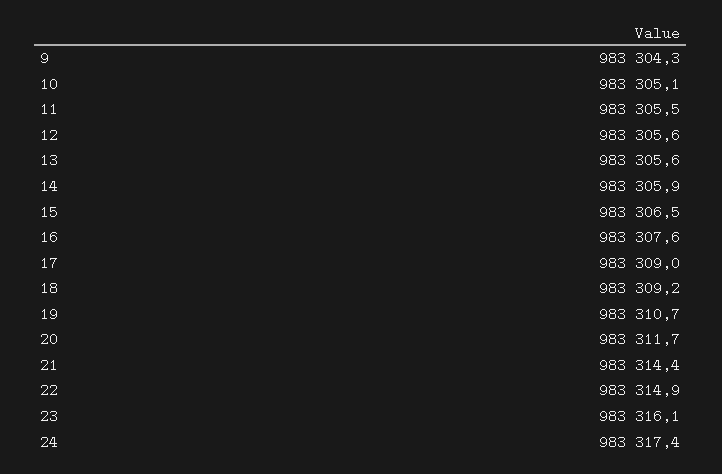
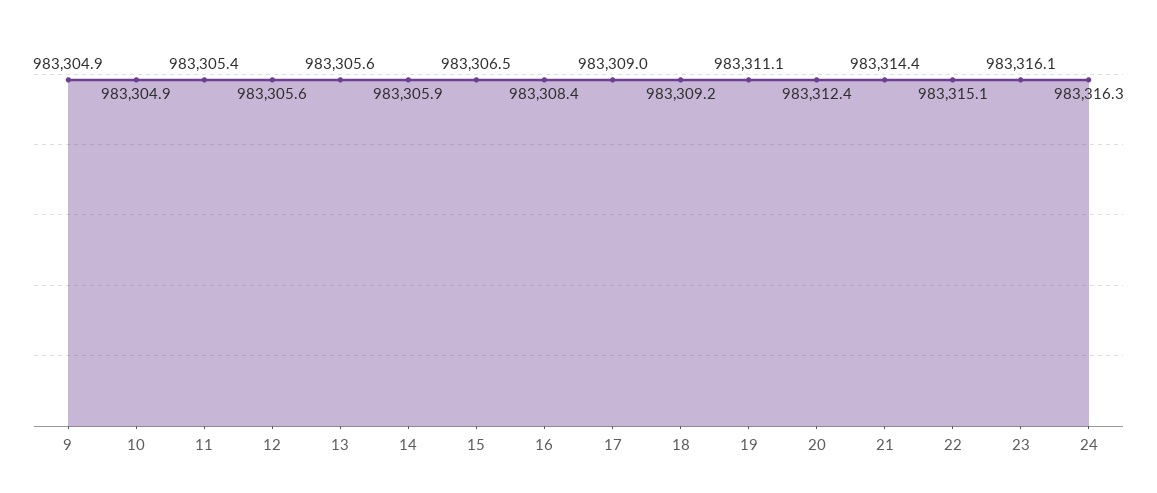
9: 983304.3 -> 983304.9
10: 983305.1 -> 983304.9
11: 983305.5 -> 983305.4
16: 983307.6 -> 983308.4
19: 983310.7 -> 983311.1
20: 983311.7 -> 983312.4
22: 983314.9 -> 983315.1
24: 983317.4 -> 983316.3

